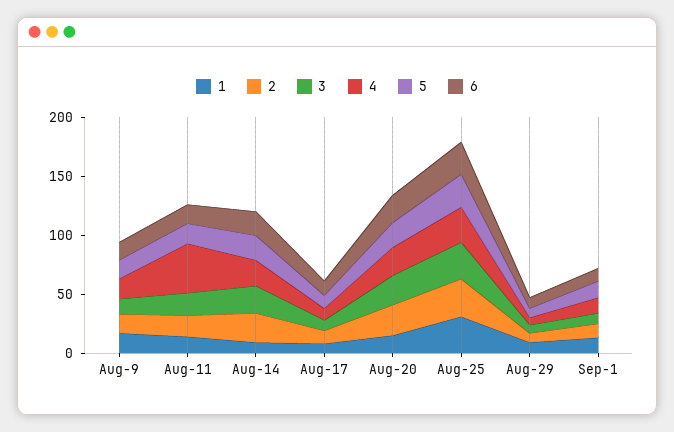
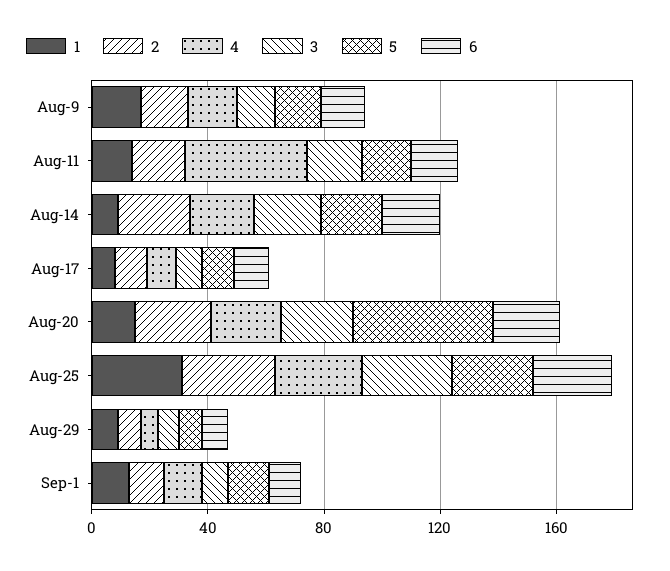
5, Aug-20: 20 -> 50

